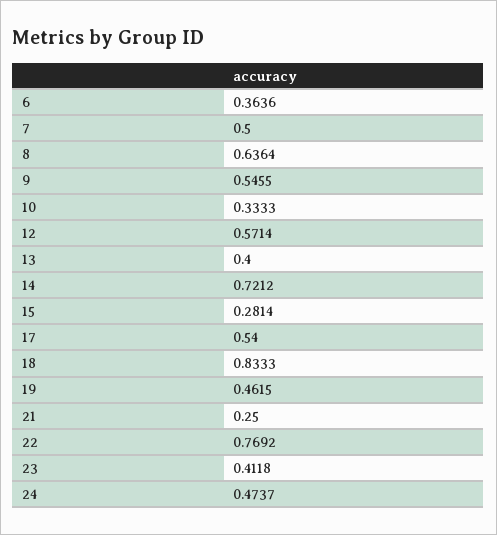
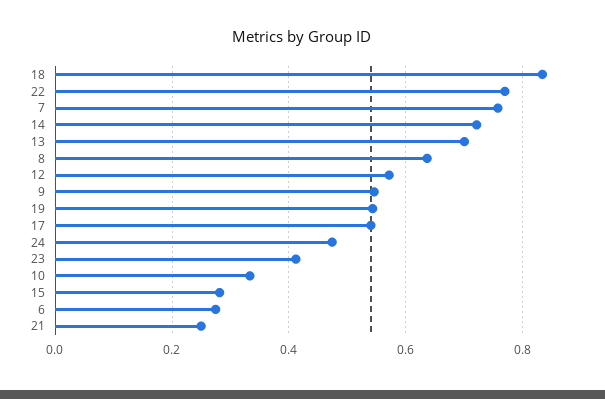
6: 0.3636 -> 0.28
7: 0.5 -> 0.76
13: 0.4 -> 0.7
19: 0.4615 -> 0.54

